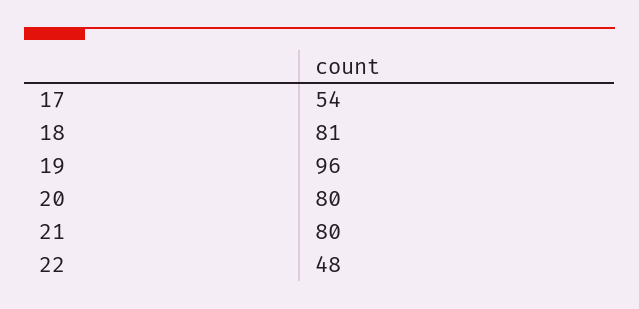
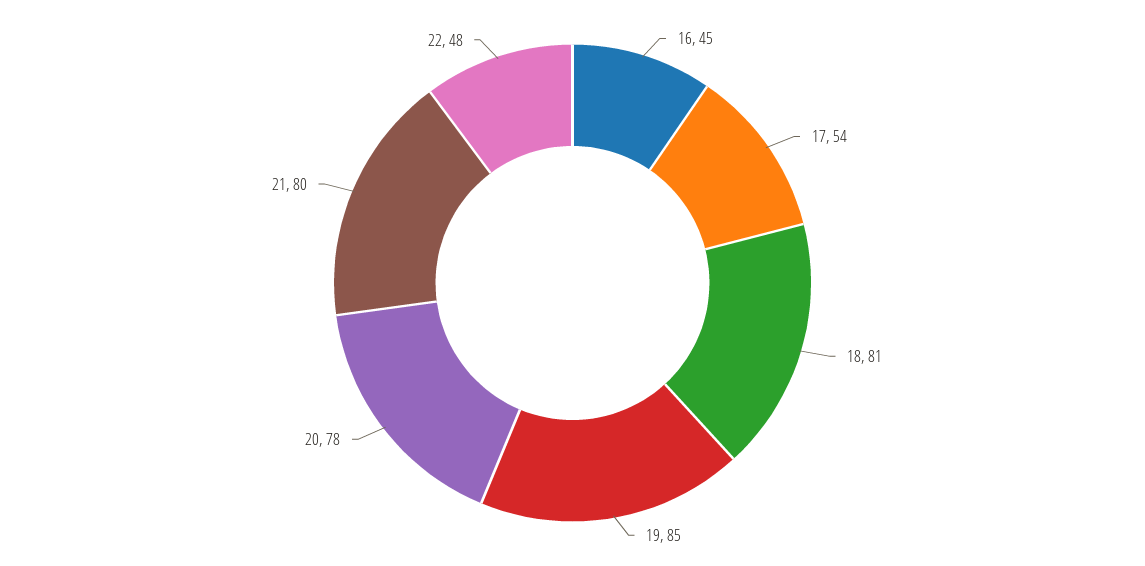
19: 96 -> 85
20: 80 -> 78
16: none -> 45

